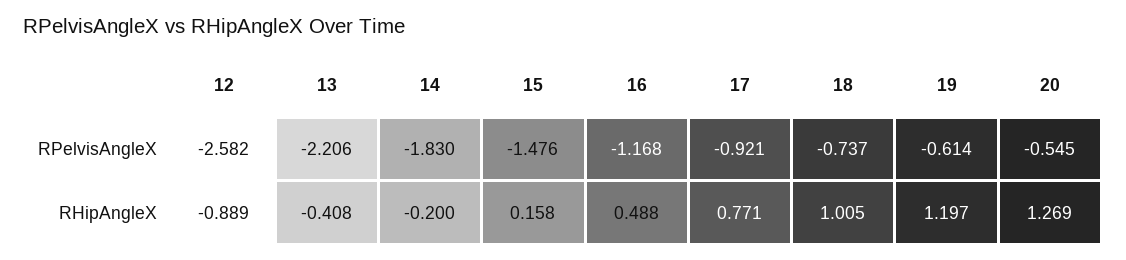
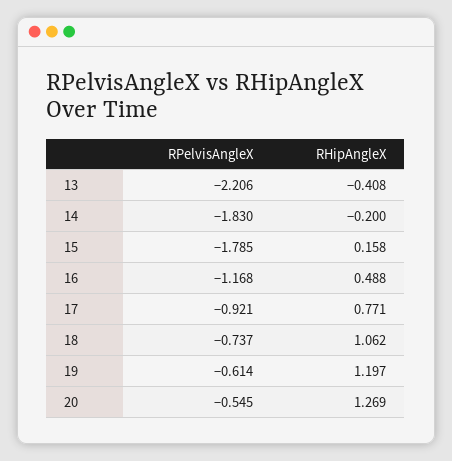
12, RPelvisAngleX: -2.582 -> none
15, RPelvisAngleX: -1.476 -> -1.785
12, RHipAngleX: -0.889 -> none
18, RHipAngleX: 1.005 -> 1.062

